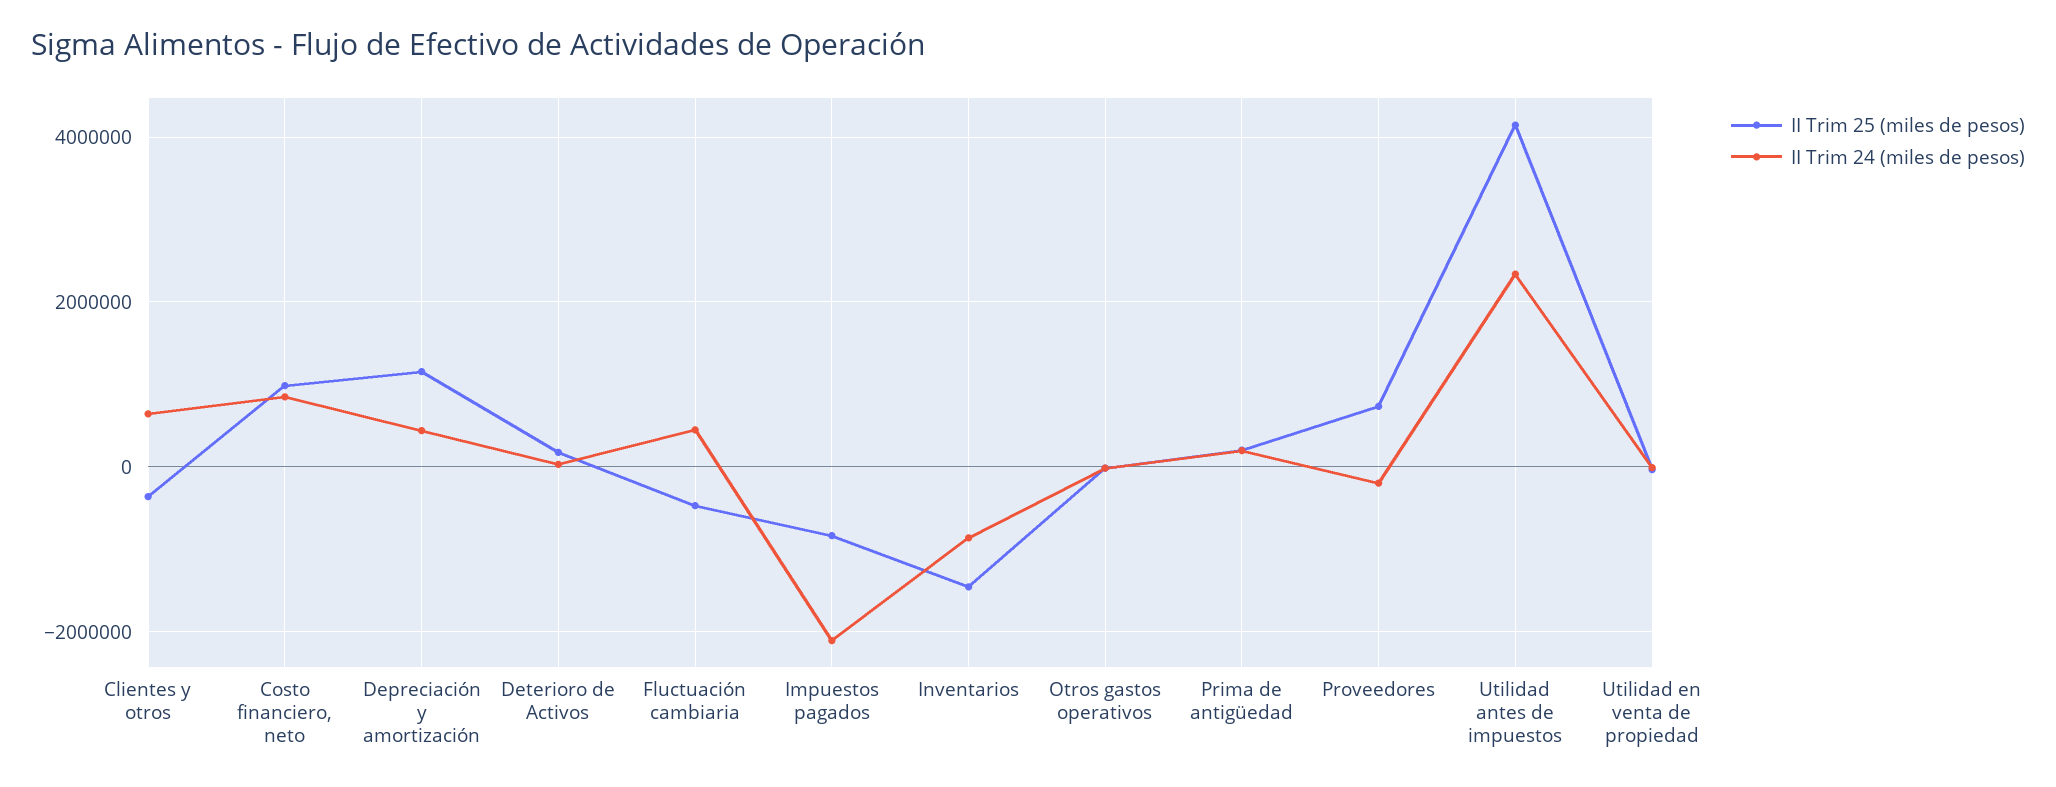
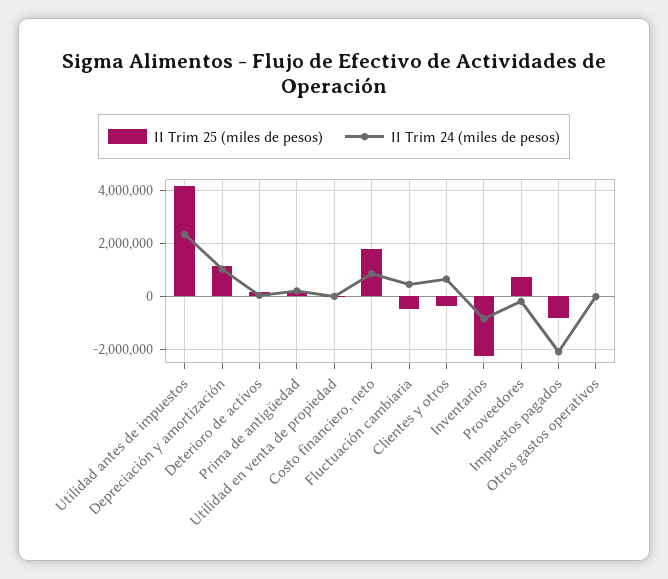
II Trim 25 (miles de pesos), Costo financiero, neto: 1000000 -> 1750000
II Trim 24 (miles de pesos), Depreciación y amortización: 400000 -> 1000000
II Trim 25 (miles de pesos), Inventarios: -1400000 -> -2250000

